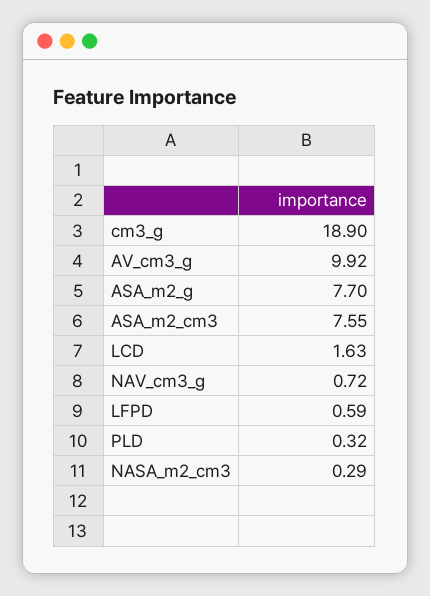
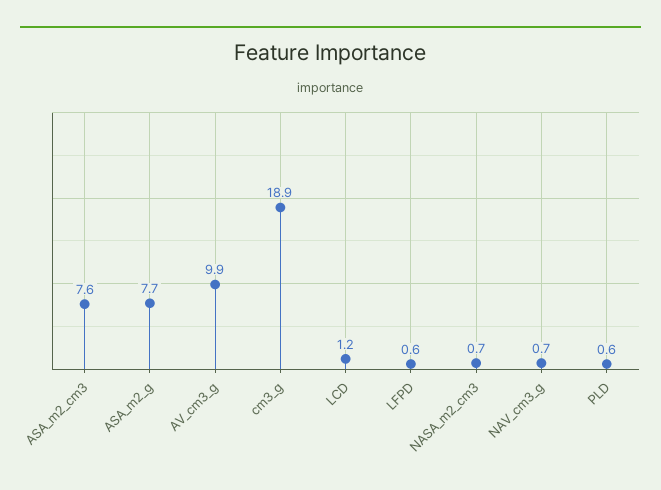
LCD: 1.63 -> 1.2
PLD: 0.32 -> 0.6
NASA_m2_cm3: 0.29 -> 0.7

